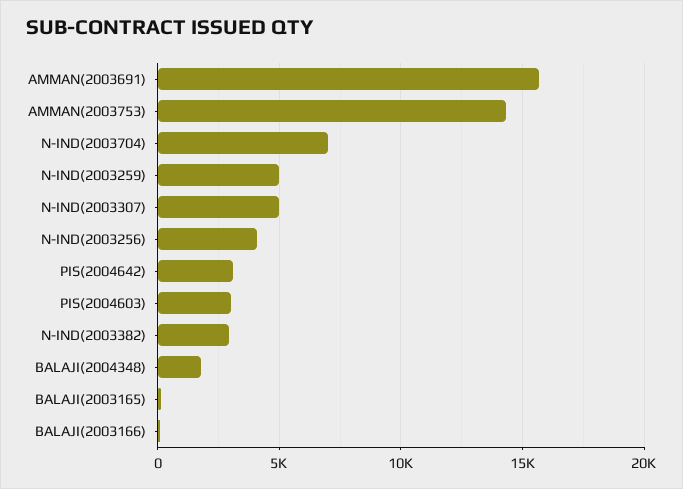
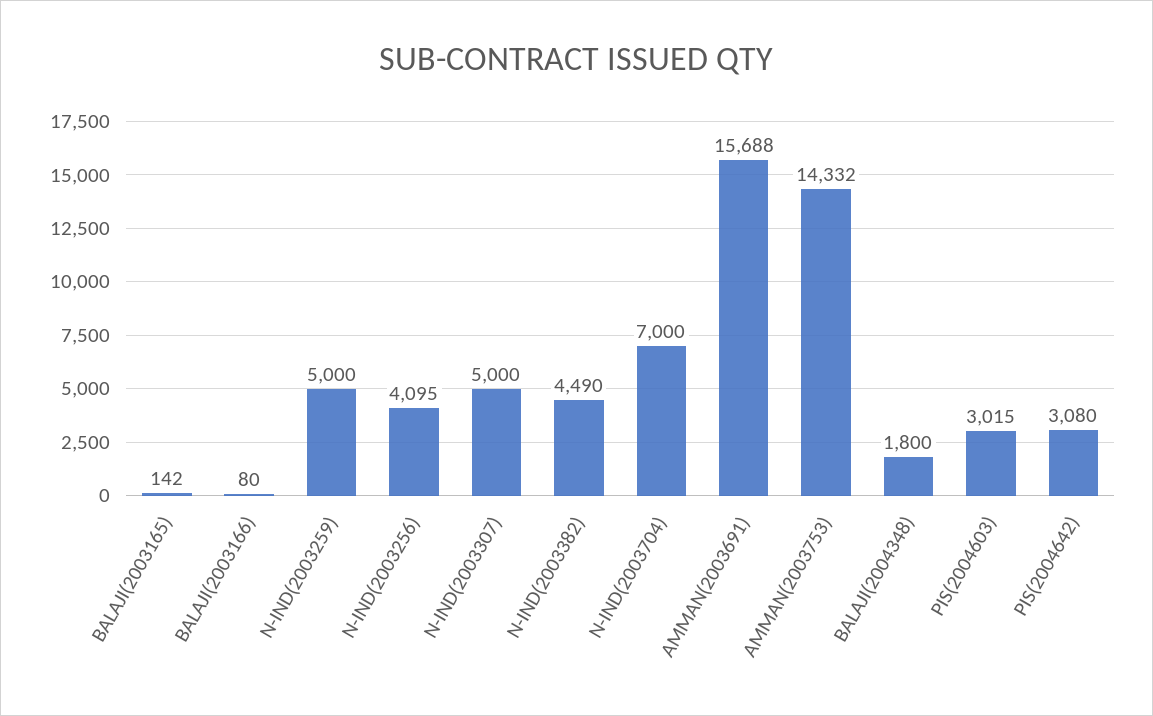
N-IND(2003382): 3000 -> 4490

